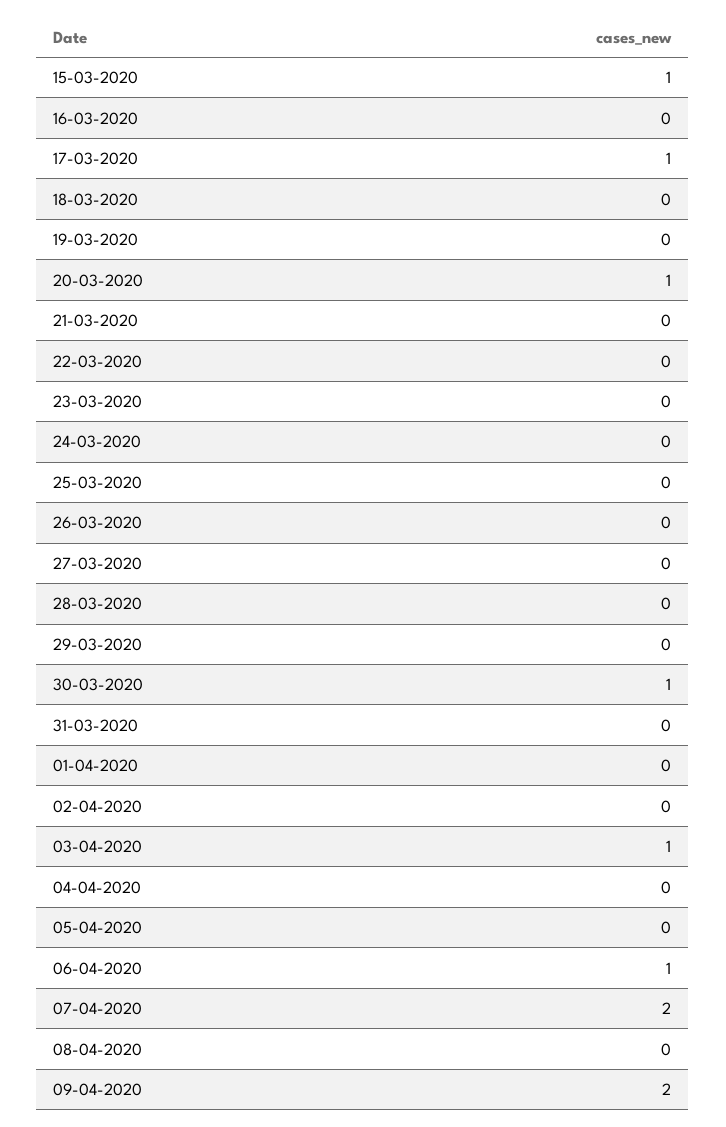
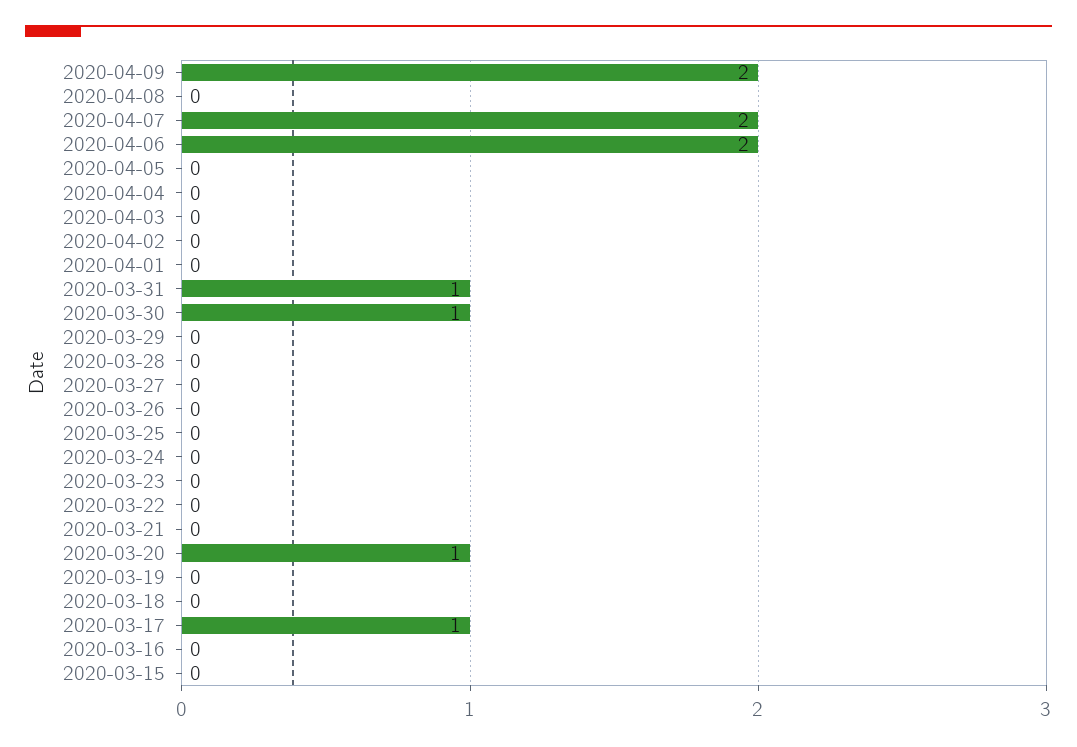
15-03-2020: 1 -> 0
31-03-2020: 0 -> 1
03-04-2020: 1 -> 0
06-04-2020: 1 -> 2

